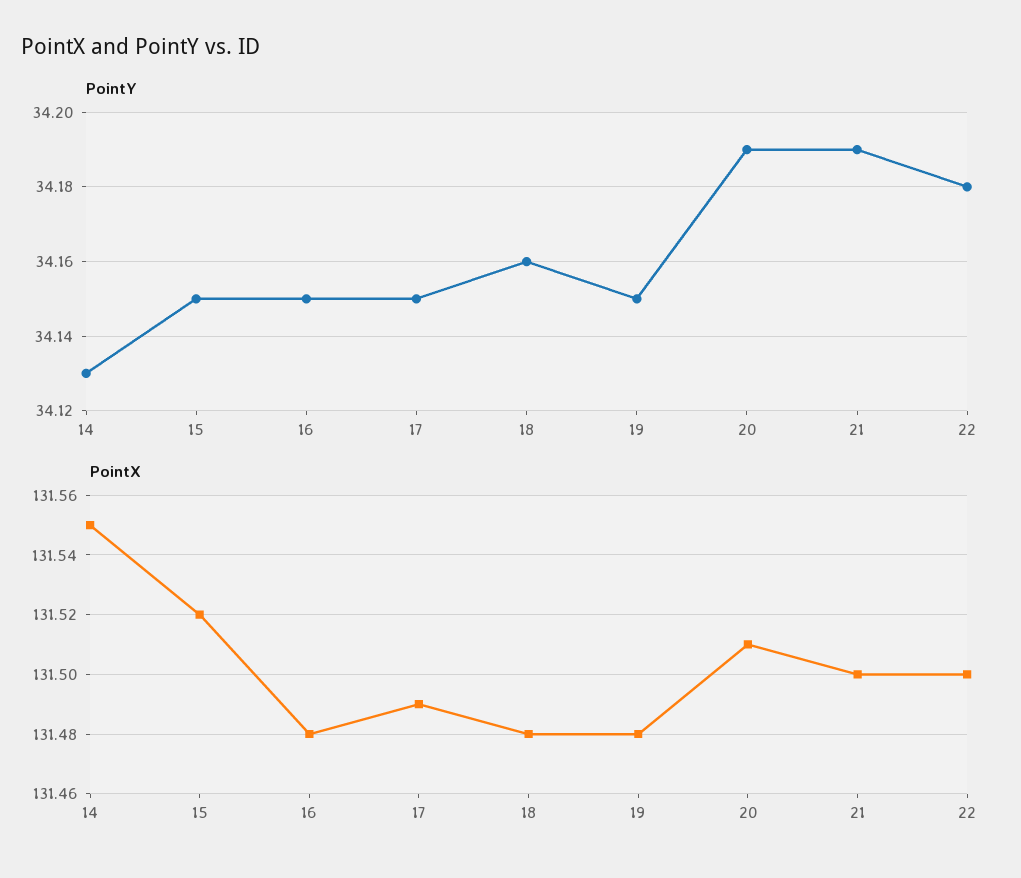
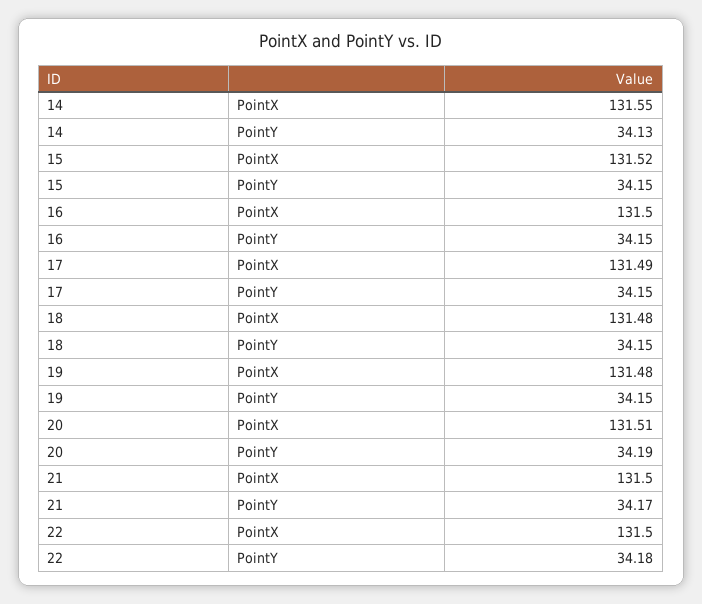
PointY, 18: 34.16 -> 34.15
PointY, 21: 34.19 -> 34.17
PointX, 16: 131.48 -> 131.5

